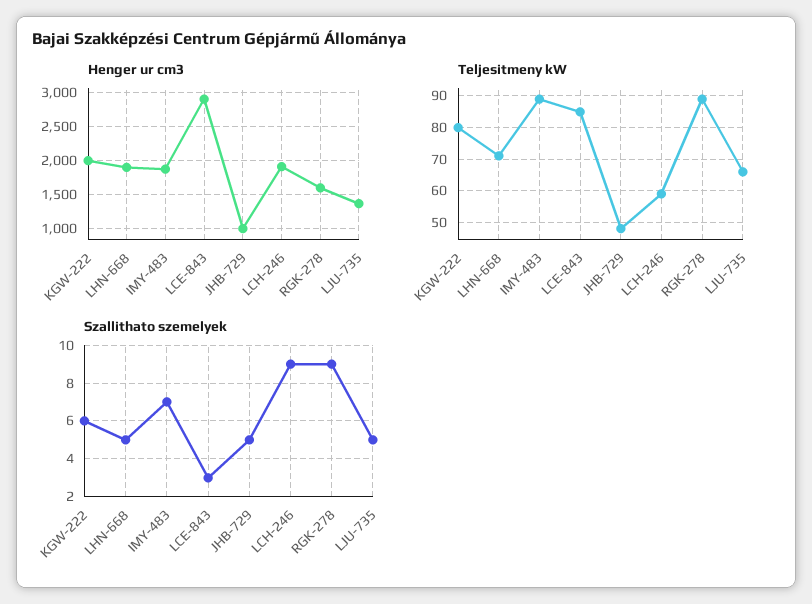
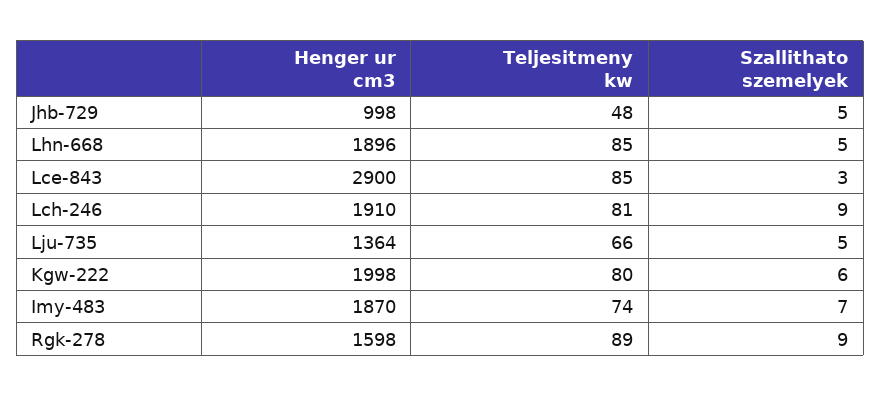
Teljesitmeny kW, LHN-668: 70 -> 85
Teljesitmeny kW, IMY-483: 90 -> 74
Teljesitmeny kW, LCH-246: 60 -> 81

